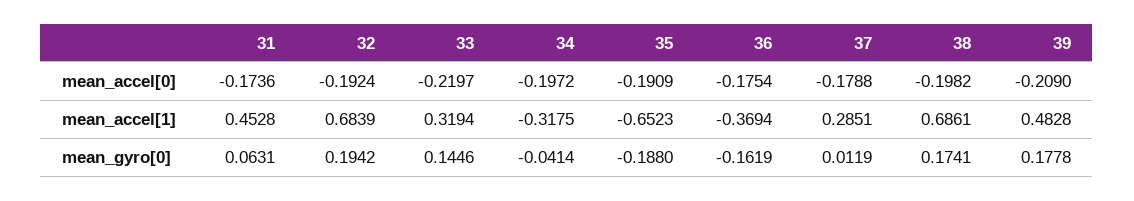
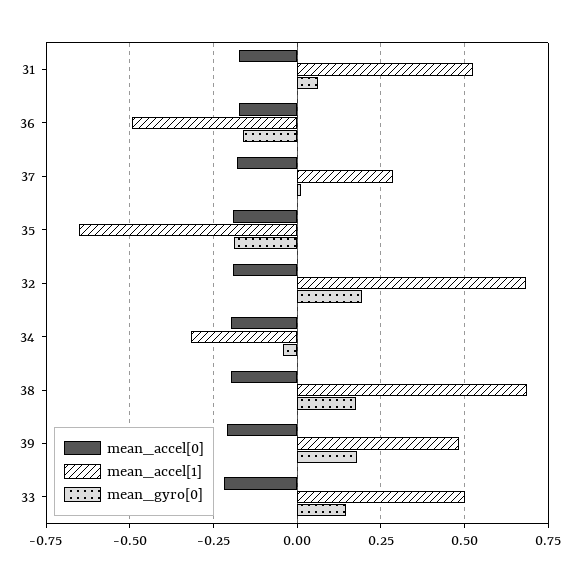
mean_accel[1], 31: 0.4528 -> 0.525
mean_accel[1], 33: 0.3194 -> 0.5
mean_accel[1], 36: -0.3694 -> -0.5

